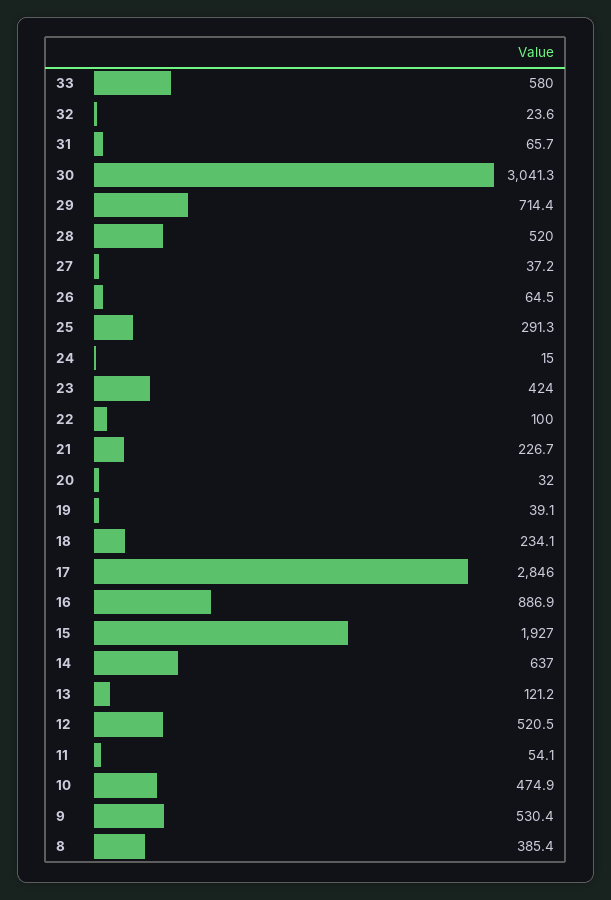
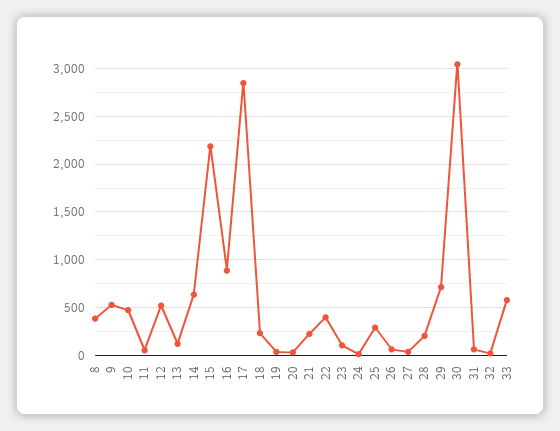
28: 520 -> 200
23: 424 -> 100
22: 100 -> 400
15: 1927 -> 2200

